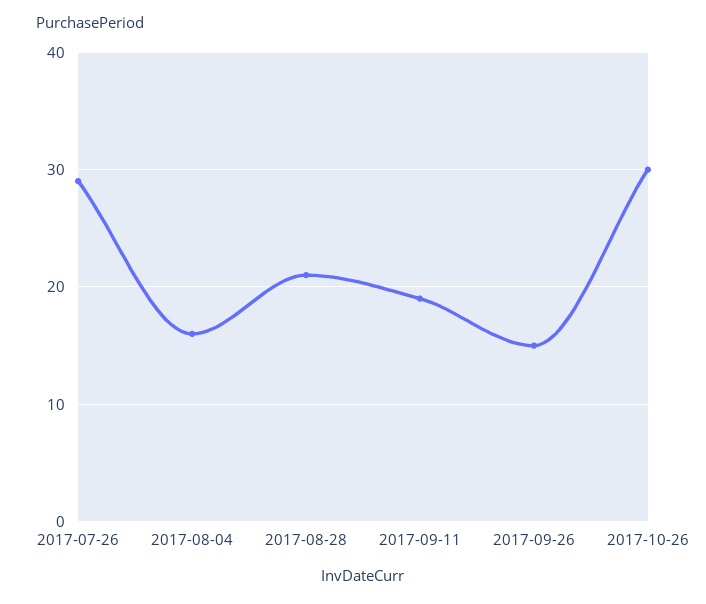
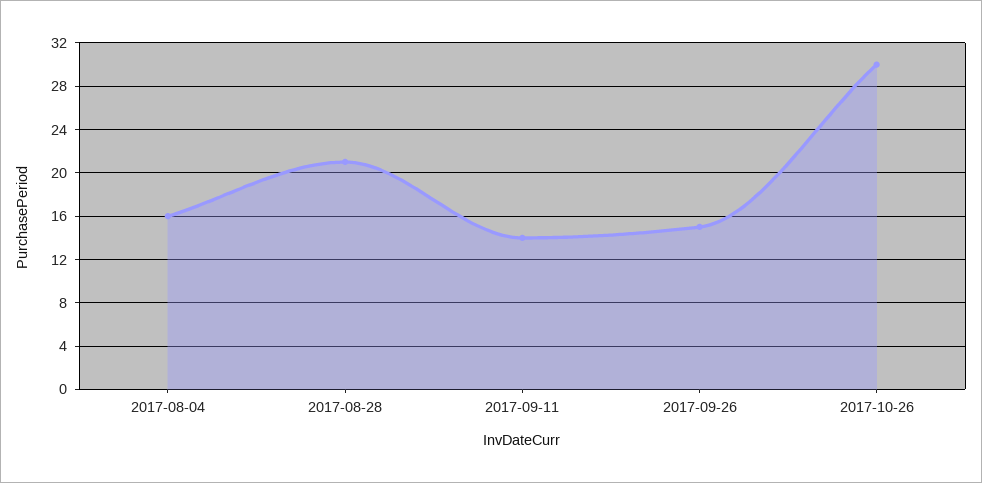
2017-07-26: 29 -> none
2017-09-11: 19 -> 14

